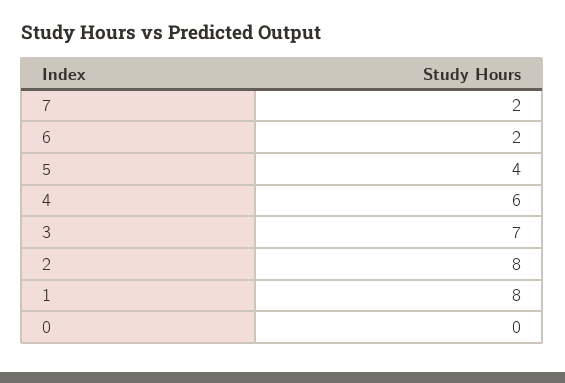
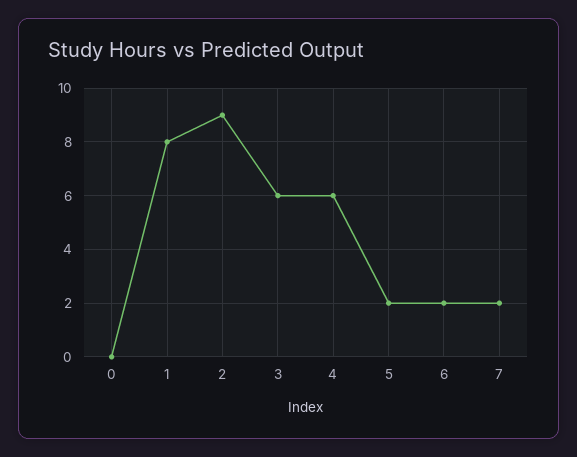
5: 4 -> 2
3: 7 -> 6
2: 8 -> 9

